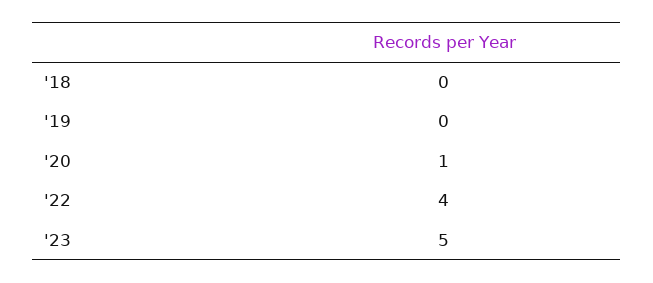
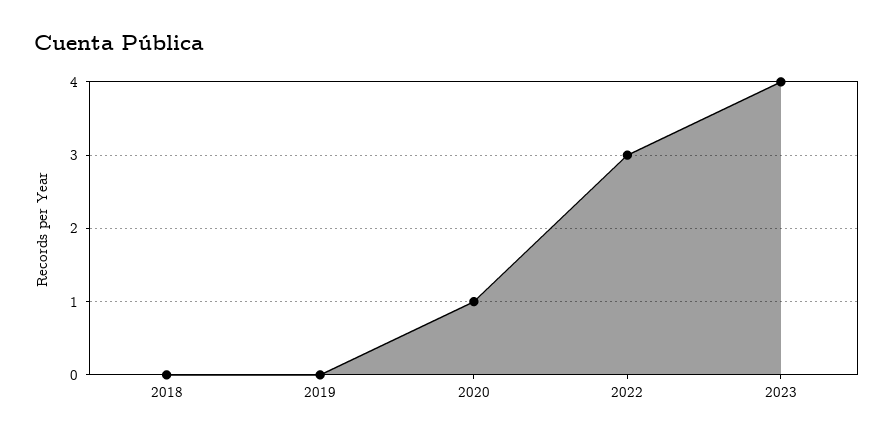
'22: 4 -> 3
'23: 5 -> 4

